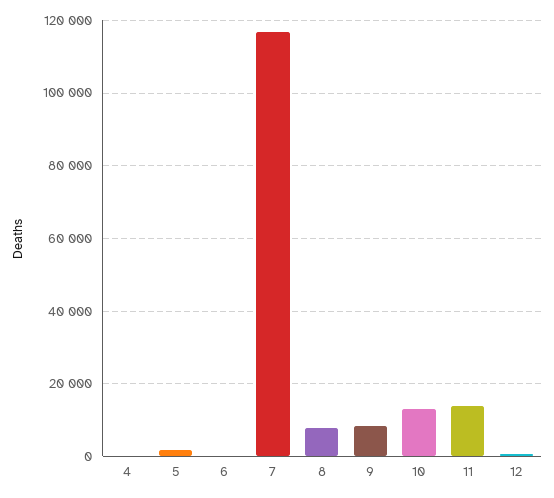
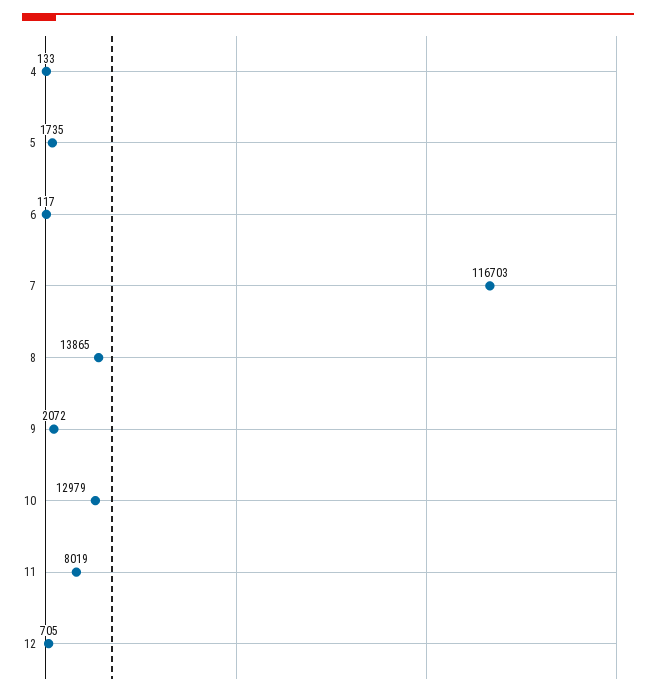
8: 8000 -> 13865
9: 8000 -> 2072
11: 14000 -> 8019

